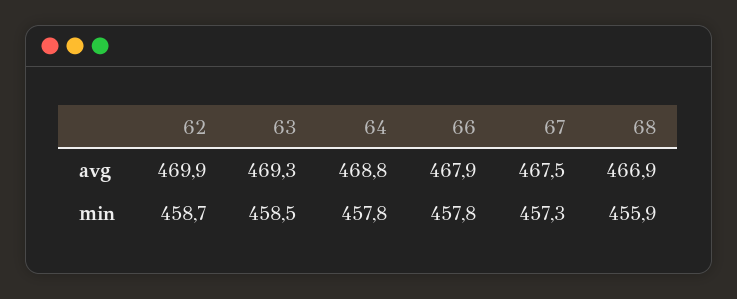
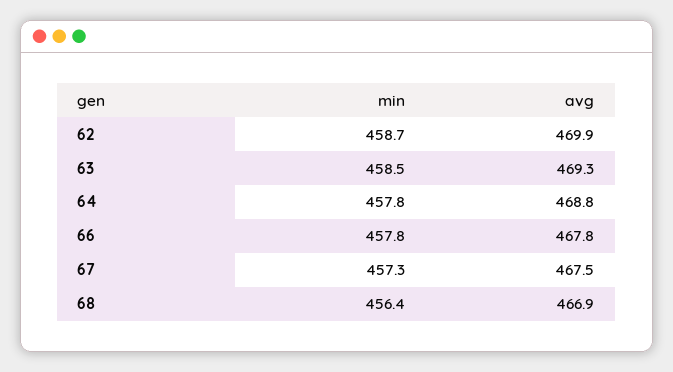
66, avg: 467.9 -> 467.8
68, min: 455.9 -> 456.4

